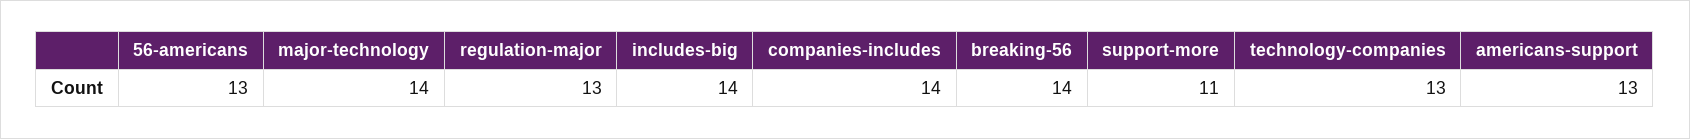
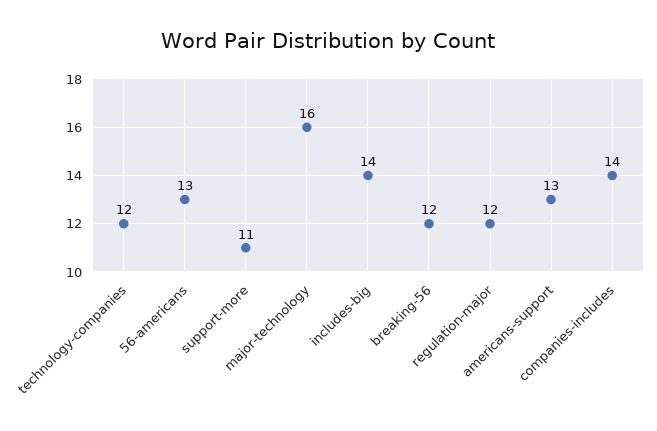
major-technology: 14 -> 16
regulation-major: 13 -> 12
breaking-56: 14 -> 12
technology-companies: 13 -> 12

